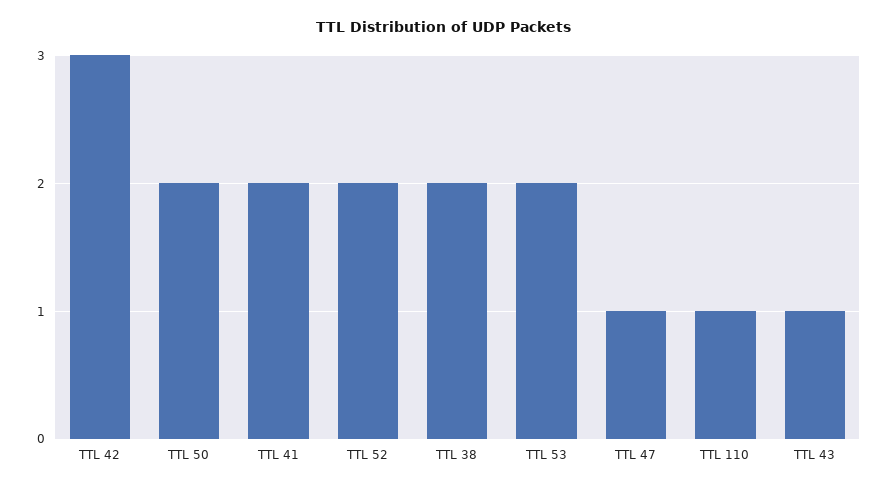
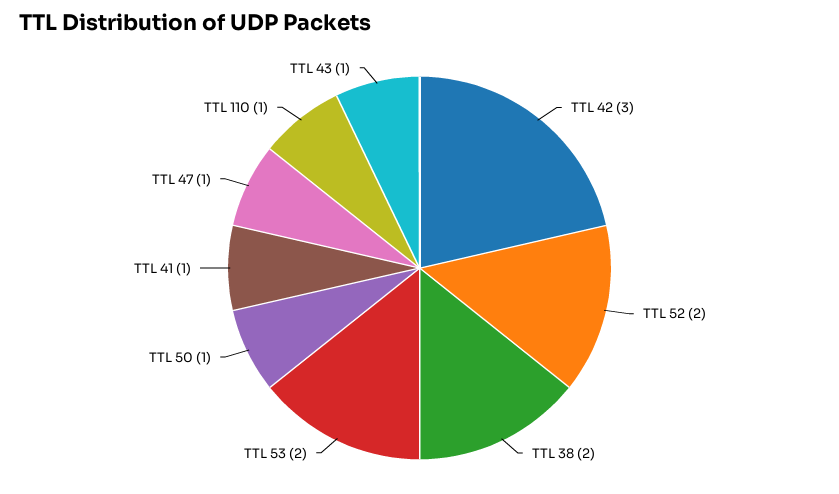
TTL 50: 2 -> 1
TTL 41: 2 -> 1

